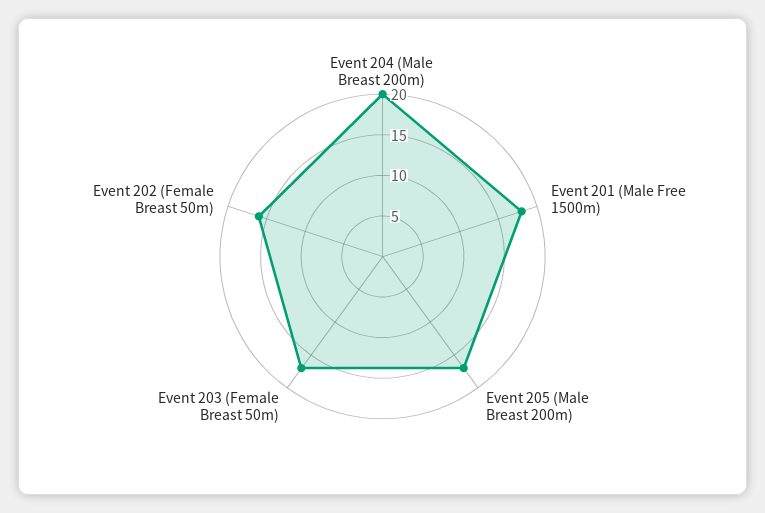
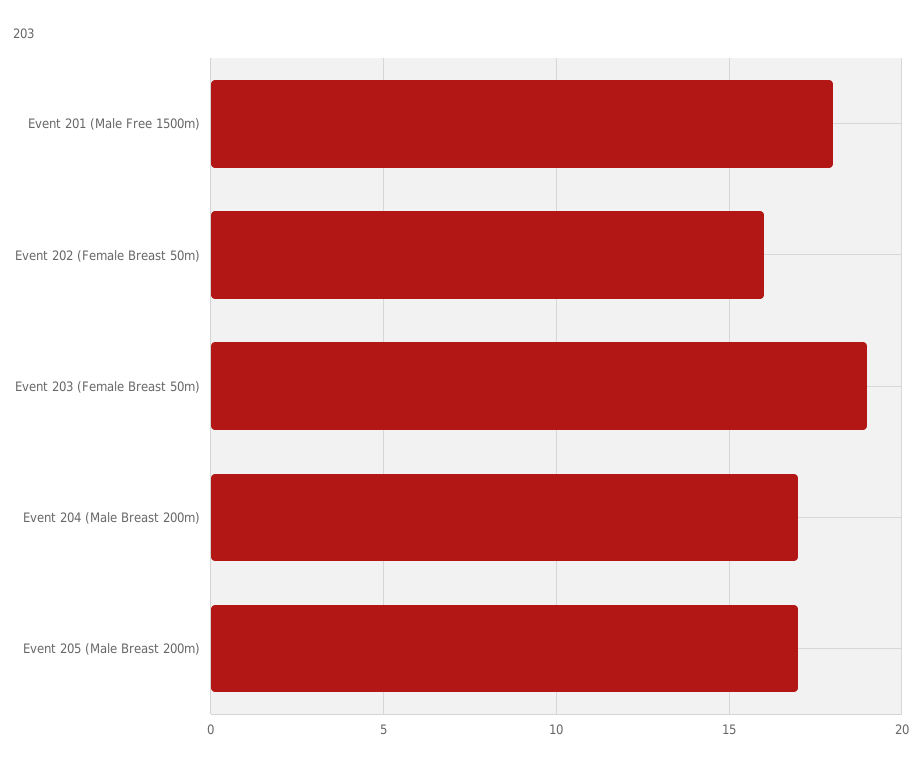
Event 204 (Male Breast 200m): 20 -> 17
Event 203 (Female Breast 50m): 17 -> 19

